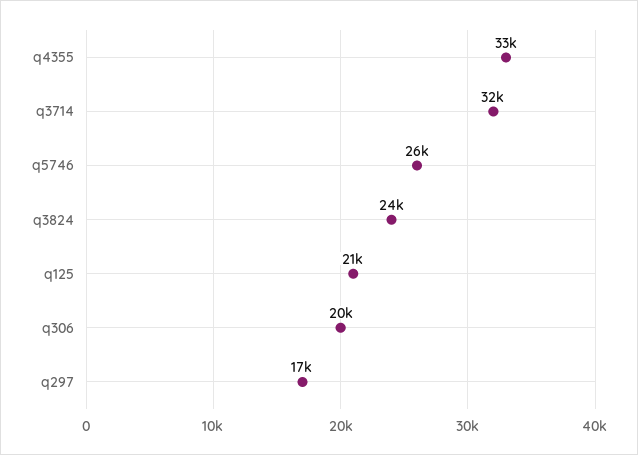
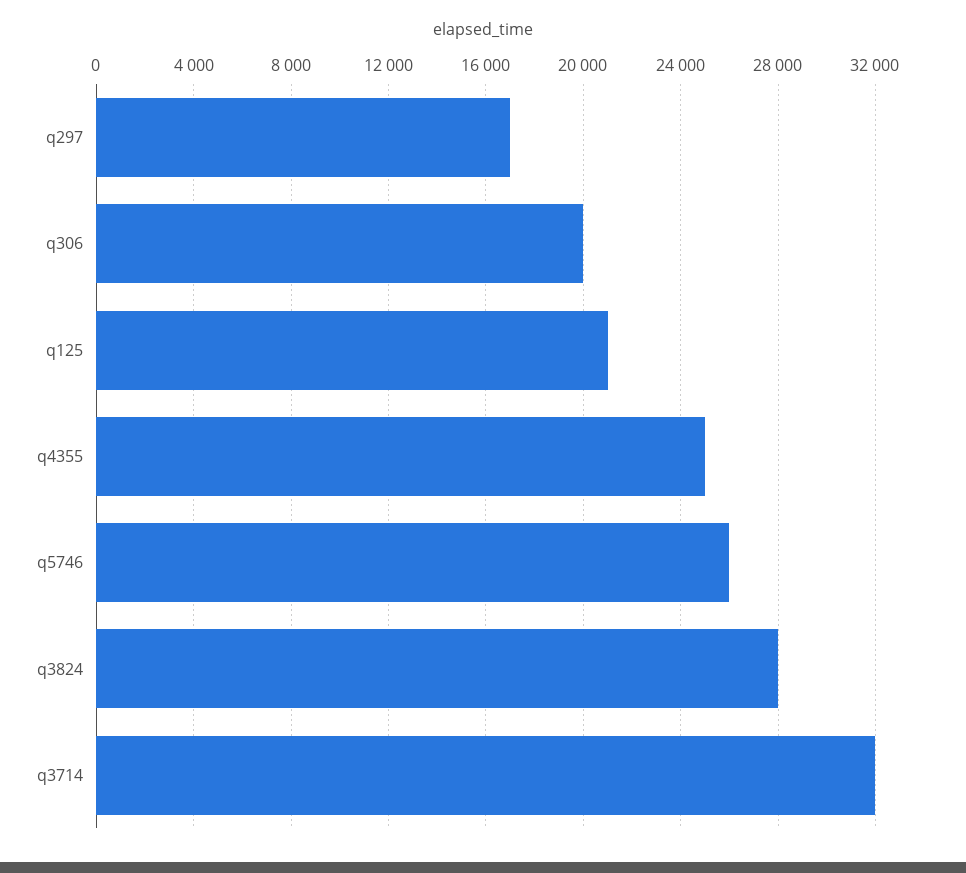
q4355: 33000 -> 25000
q3824: 24000 -> 28000

